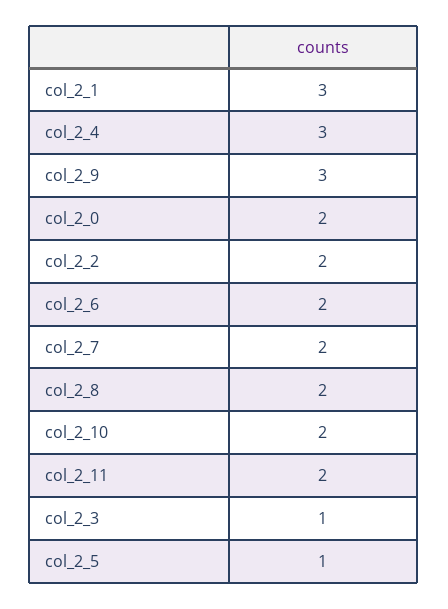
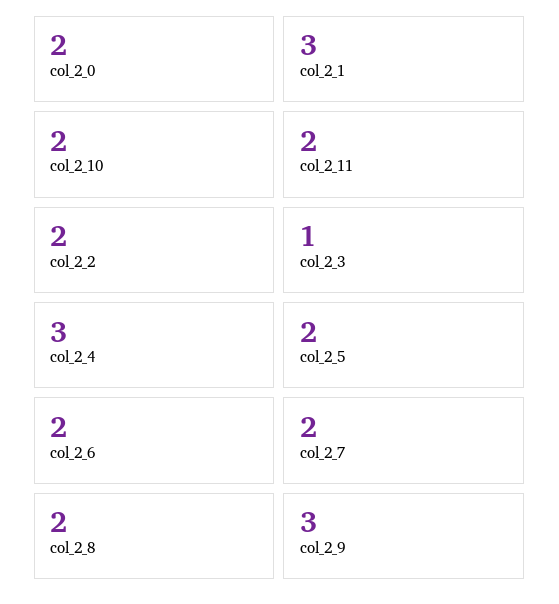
col_2_5: 1 -> 2

